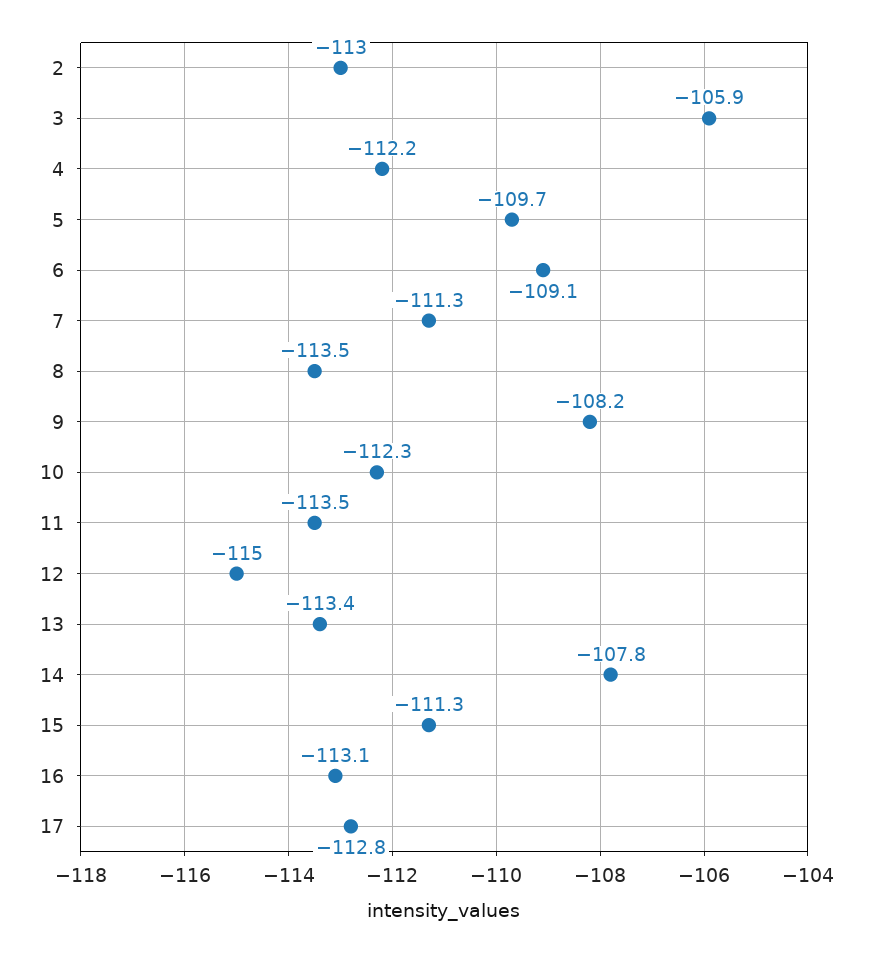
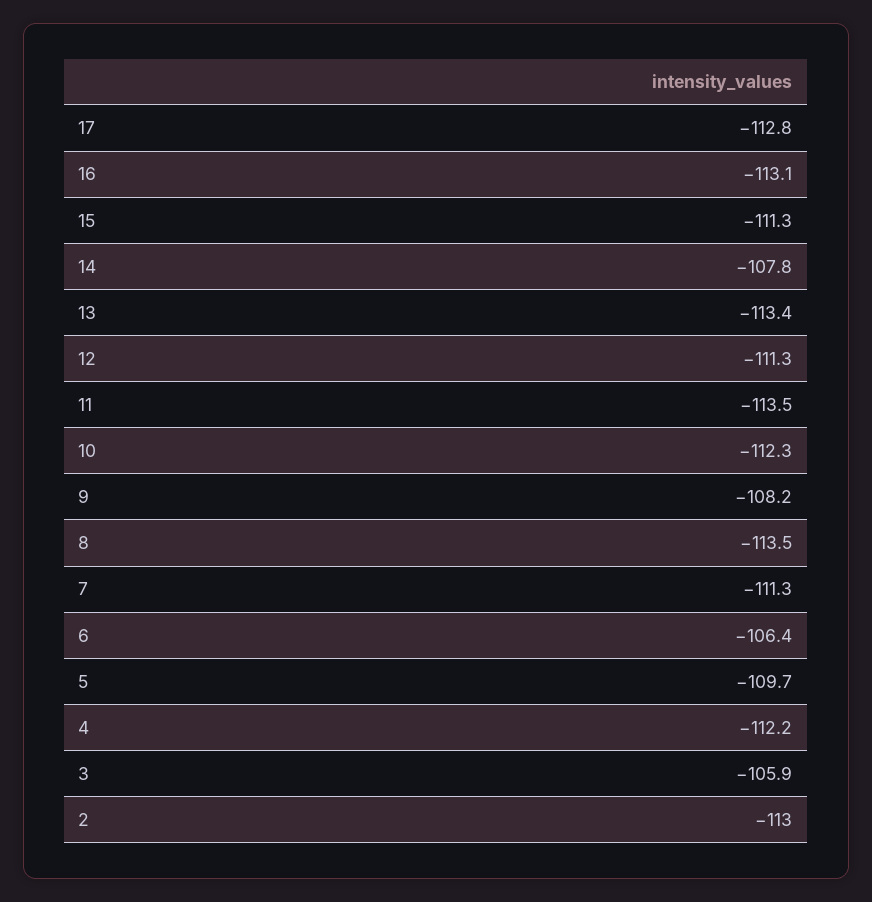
6: -109.1 -> -106.4
12: -115 -> -111.3

